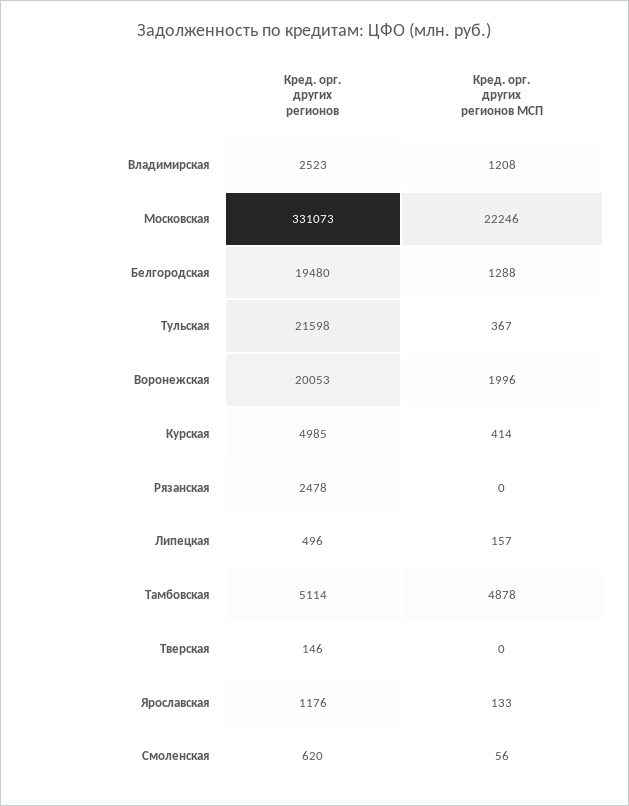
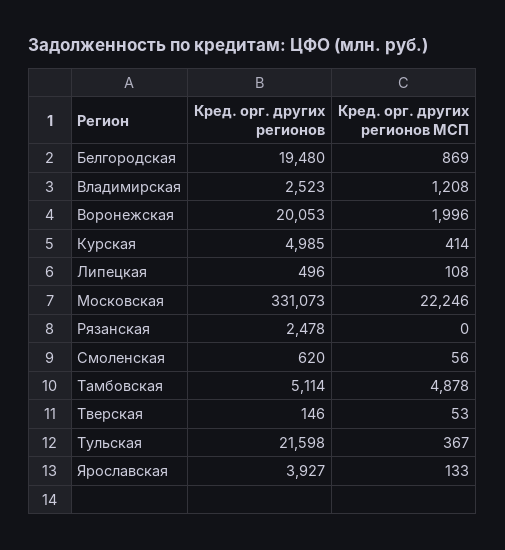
Кред. орг. других регионов МСП, Белгородская: 1288 -> 869
Кред. орг. других регионов МСП, Липецкая: 157 -> 108
Кред. орг. других регионов МСП, Тверская: 0 -> 53
Кред. орг. других регионов, Ярославская: 1176 -> 3927

